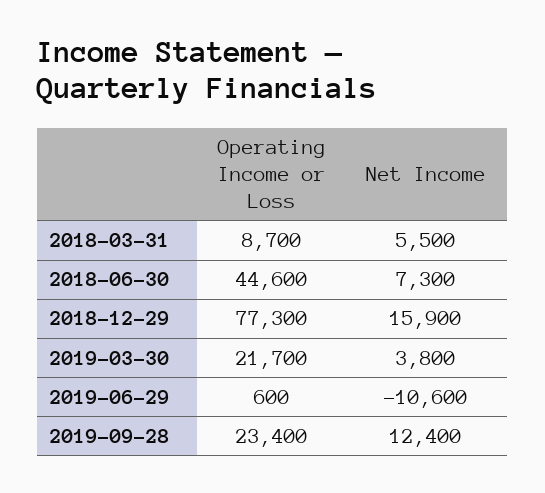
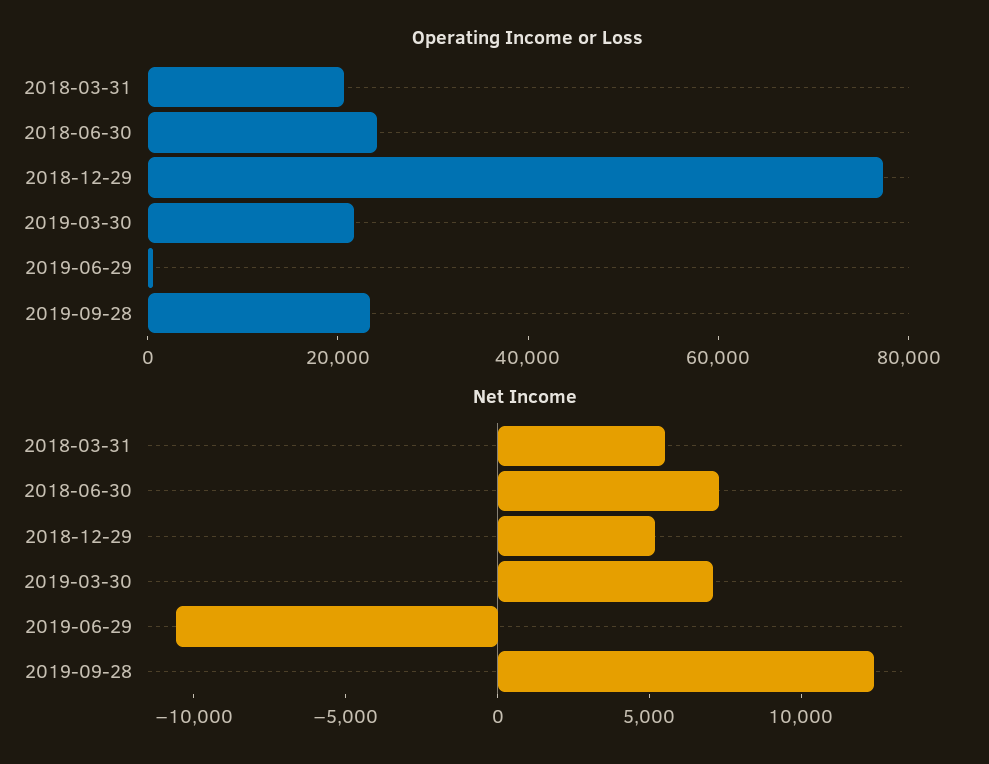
Operating Income or Loss, 2018-03-31: 8700 -> 20000
Operating Income or Loss, 2018-06-30: 44600 -> 25000
Net Income, 2018-12-29: 15900 -> 5000
Net Income, 2019-03-30: 3800 -> 7000

